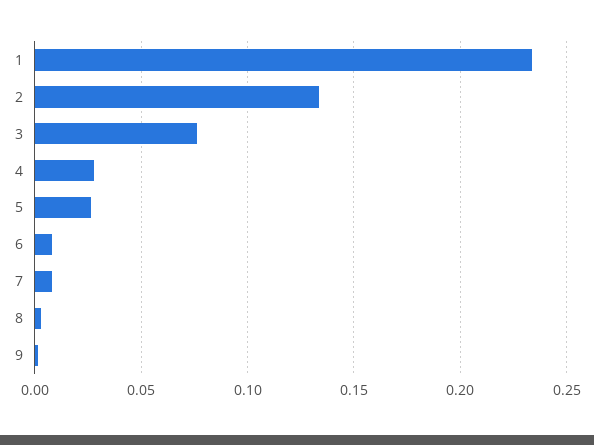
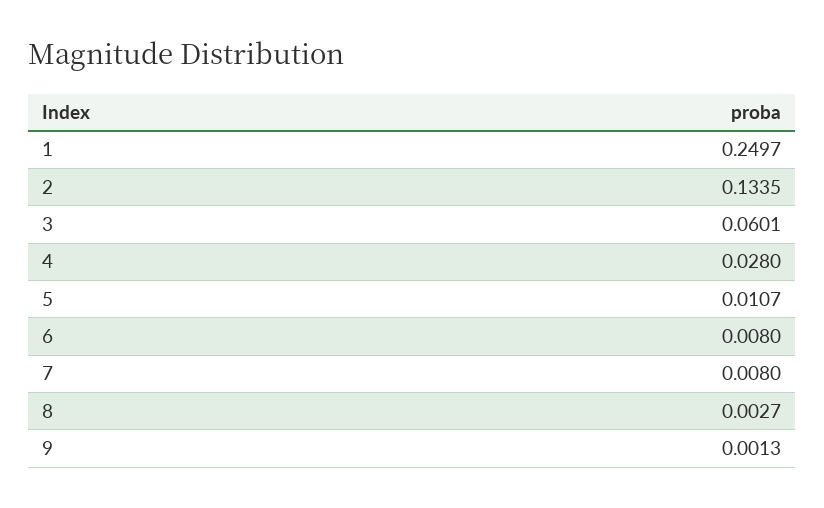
1: 0.235 -> 0.2497
3: 0.075 -> 0.0601
5: 0.025 -> 0.0107

